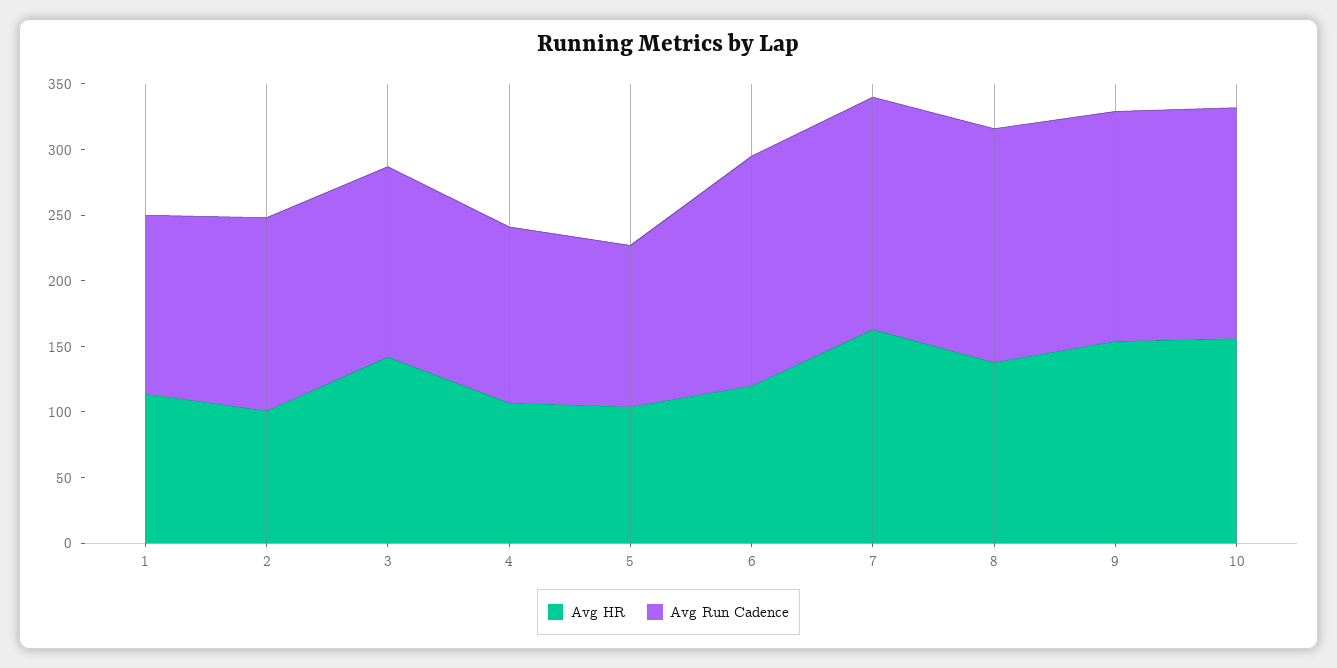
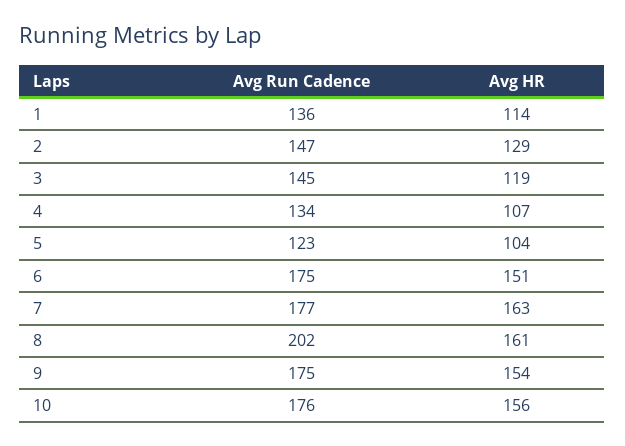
Avg HR, 2: 100 -> 129
Avg HR, 3: 140 -> 119
Avg HR, 6: 120 -> 151
Avg HR, 8: 140 -> 161
Avg Run Cadence, 8: 180 -> 202

